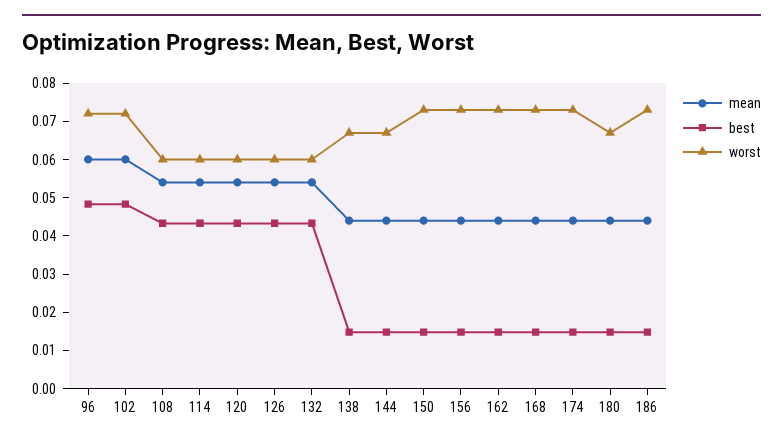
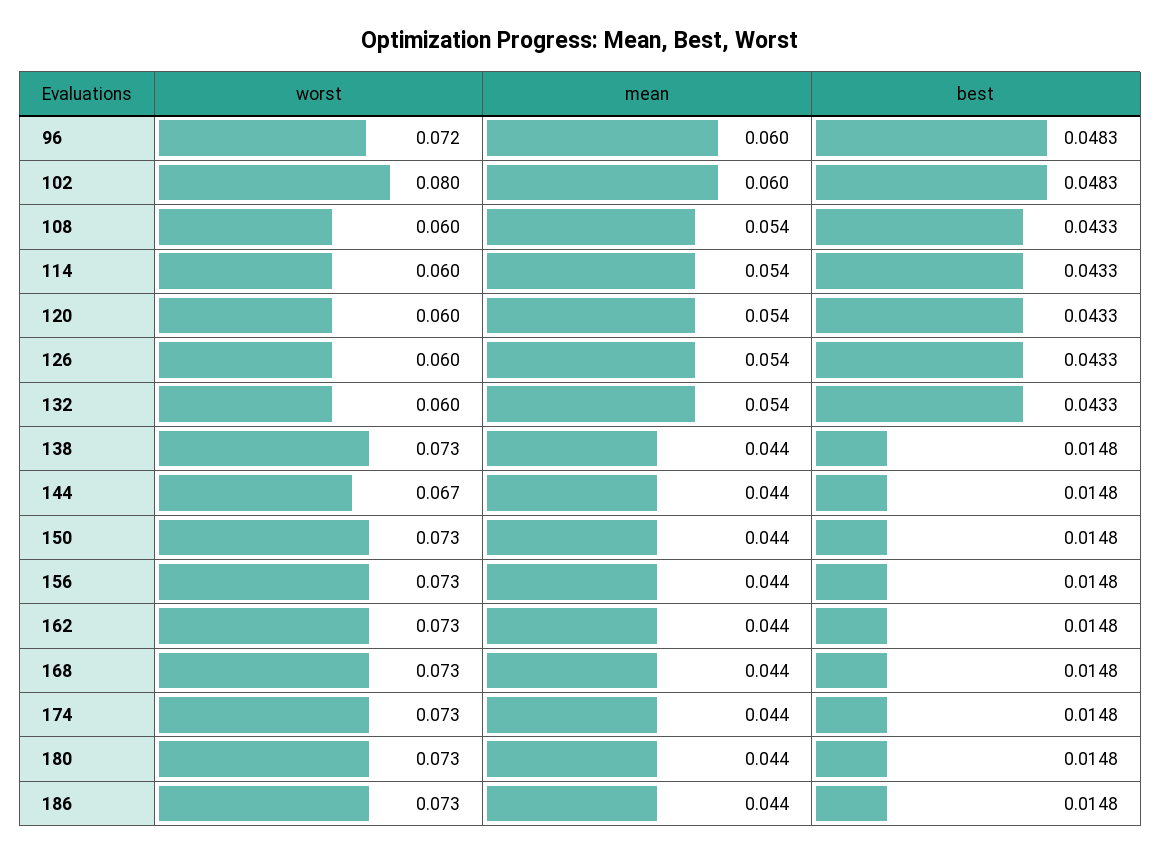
worst, 102: 0.0725 -> 0.08
worst, 138: 0.0675 -> 0.073
worst, 180: 0.0675 -> 0.073

